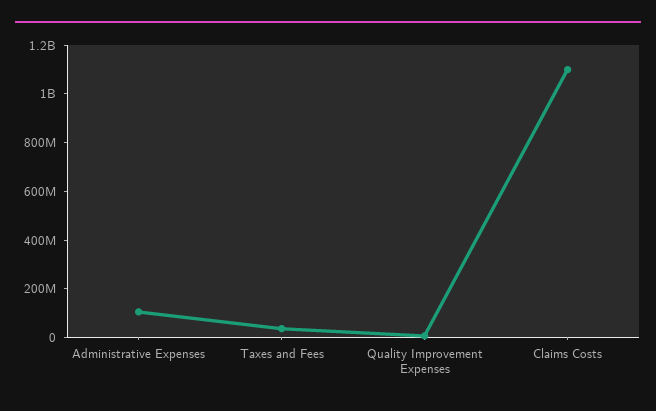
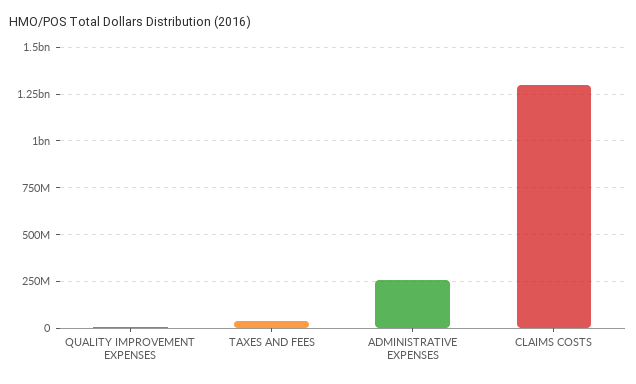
Administrative Expenses: 100000000 -> 250000000
Claims Costs: 1100000000 -> 1300000000

